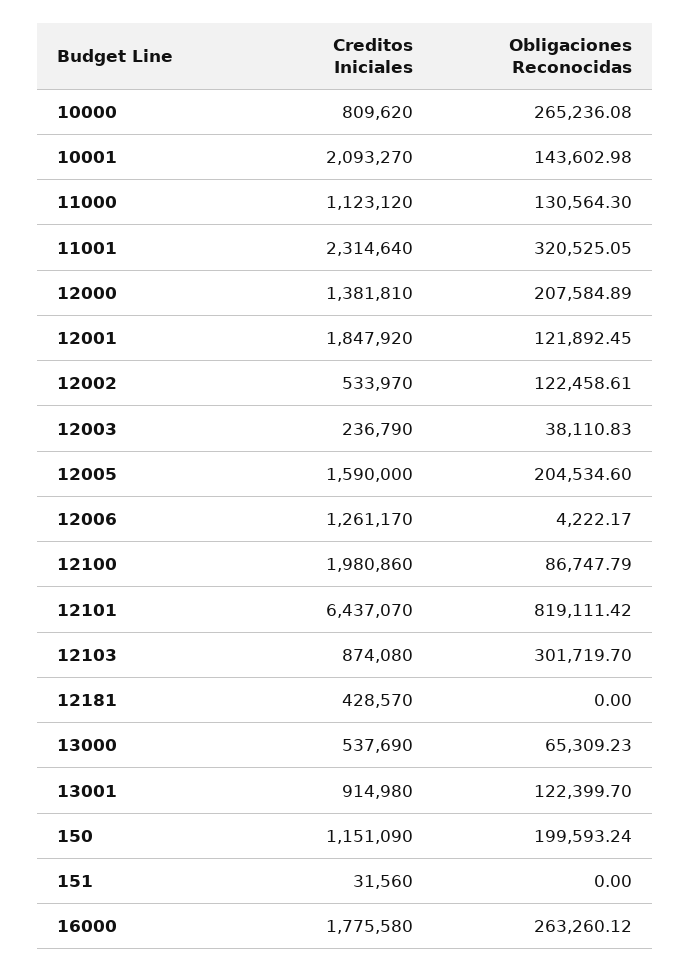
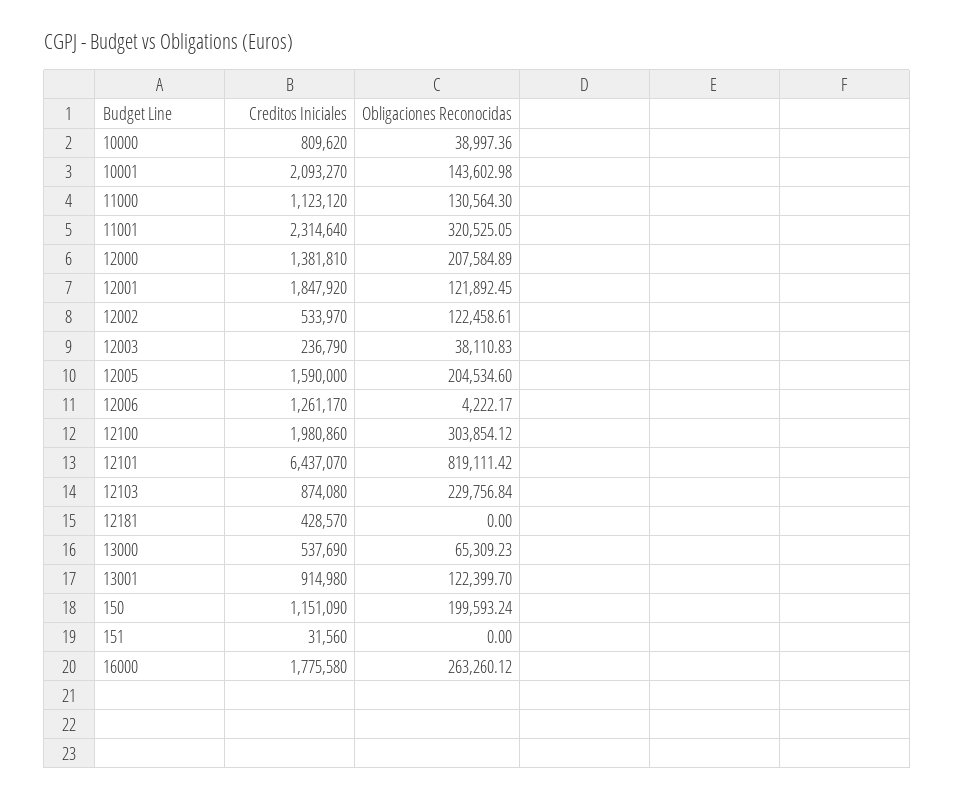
Obligaciones Reconocidas, 10000: 265236.08 -> 38997.36
Obligaciones Reconocidas, 12100: 86747.79 -> 303854.12
Obligaciones Reconocidas, 12103: 301719.7 -> 229756.84

